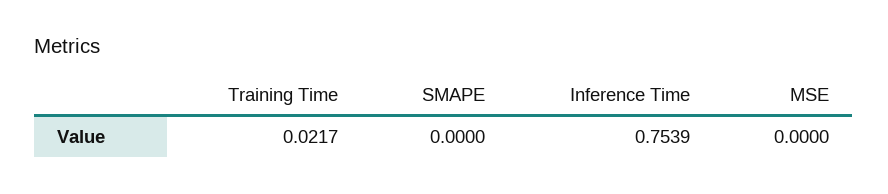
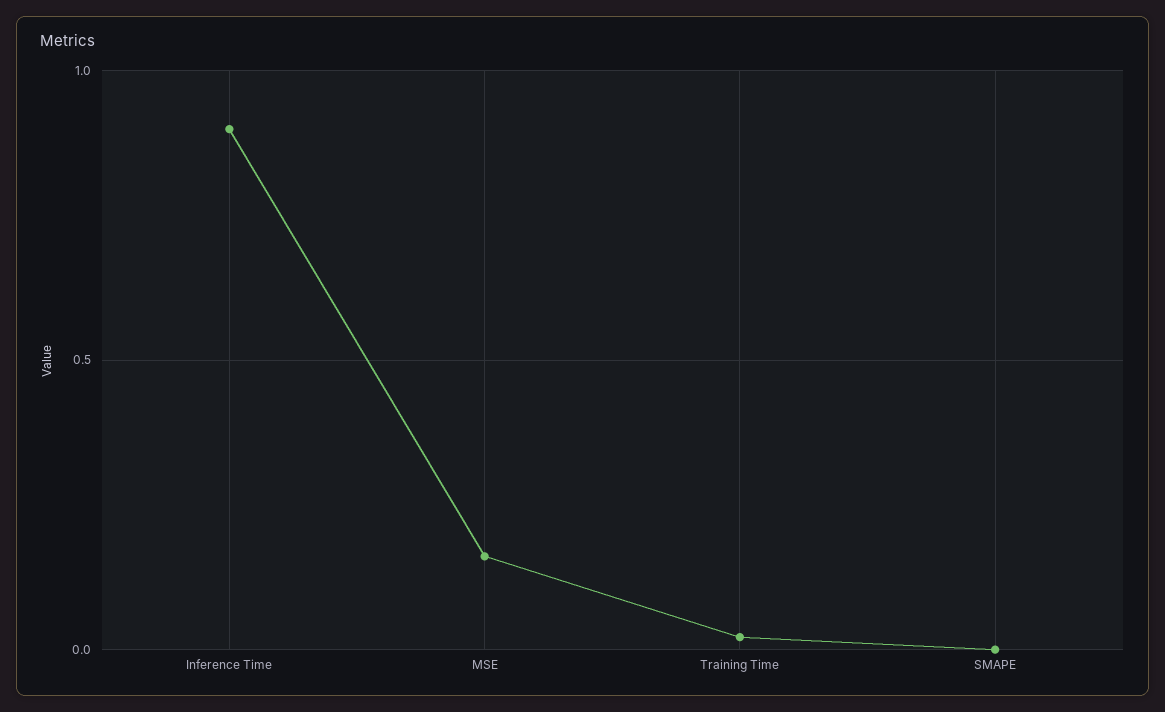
Inference Time: 0.7539 -> 0.9
MSE: 0 -> 0.15

